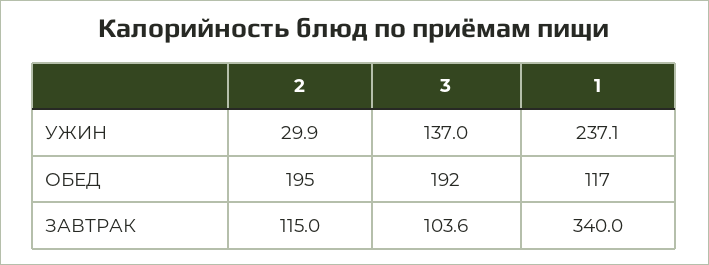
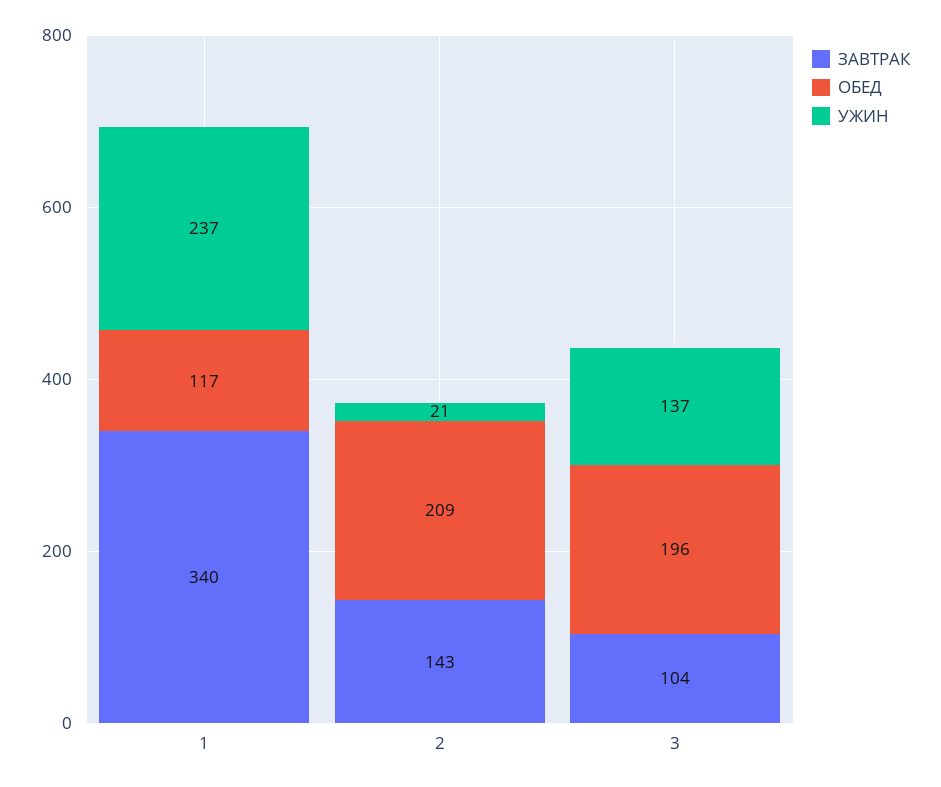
УЖИН, 2: 29.9 -> 21
ОБЕД, 2: 195 -> 209
ОБЕД, 3: 192 -> 196
ЗАВТРАК, 2: 115 -> 143

